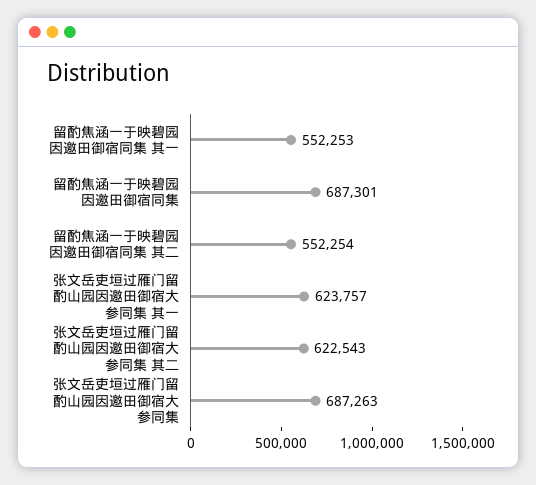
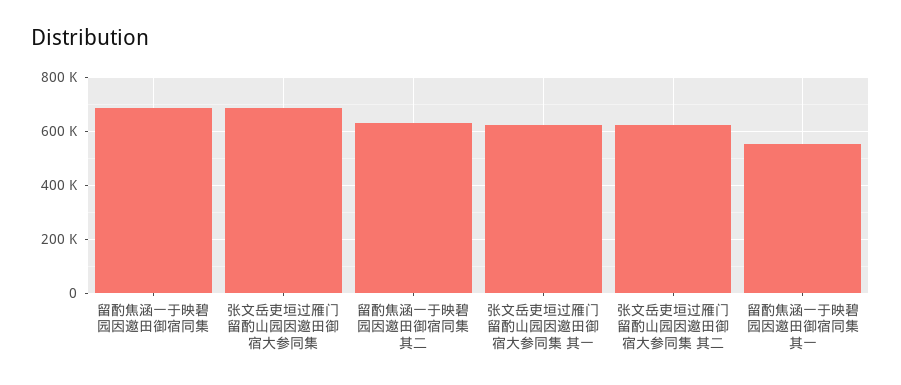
留酌焦涵一于映碧园因邀田御宿同集 其二: 552254 -> 625000

